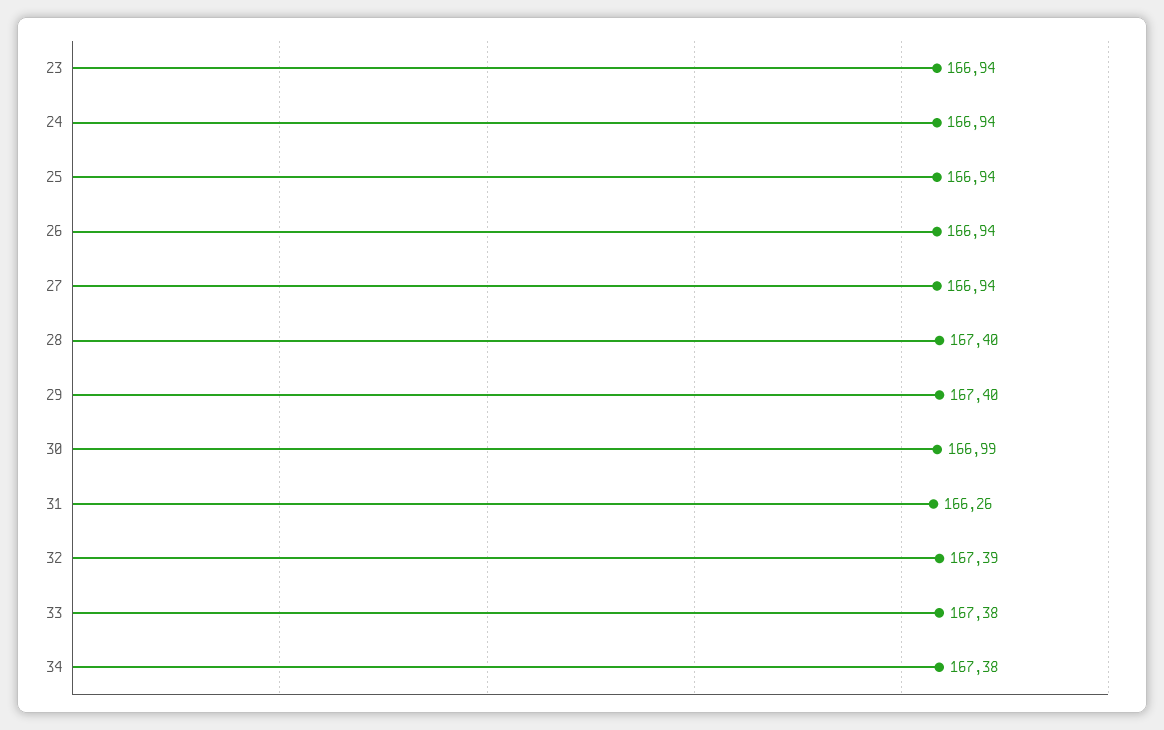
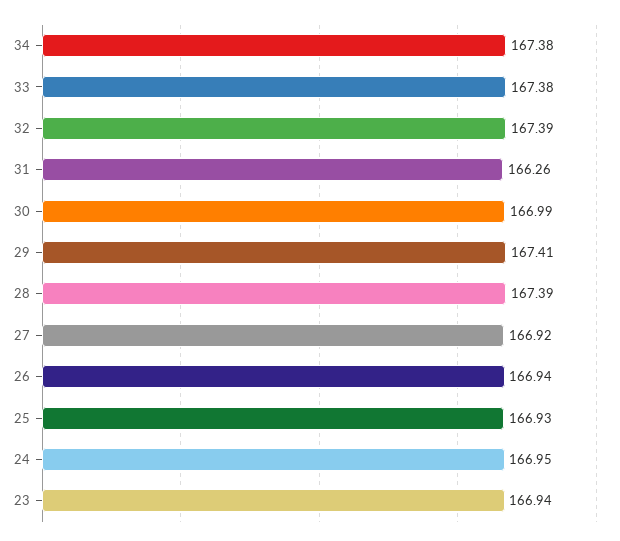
24: 166.94 -> 166.95
25: 166.94 -> 166.93
27: 166.94 -> 166.92
28: 167.4 -> 167.39
29: 167.4 -> 167.41

